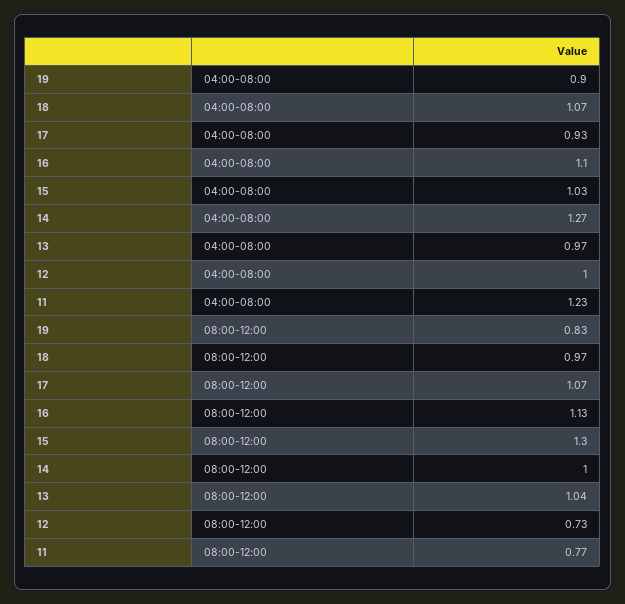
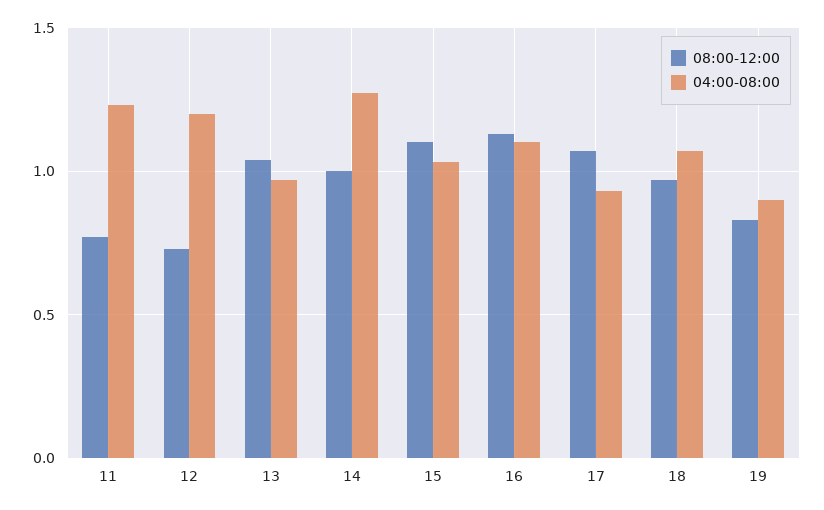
04:00-08:00, 12: 1 -> 1.2
08:00-12:00, 15: 1.3 -> 1.1

